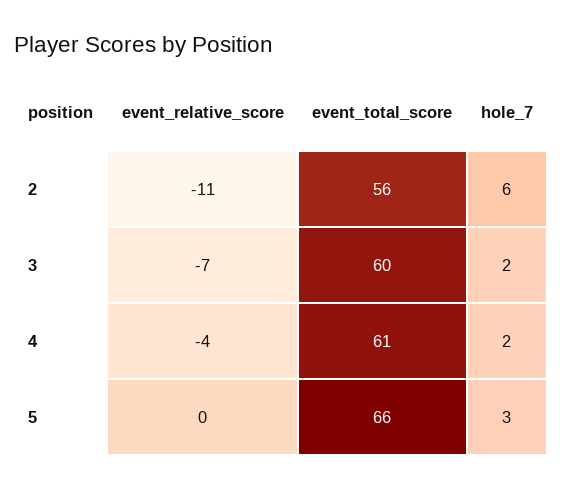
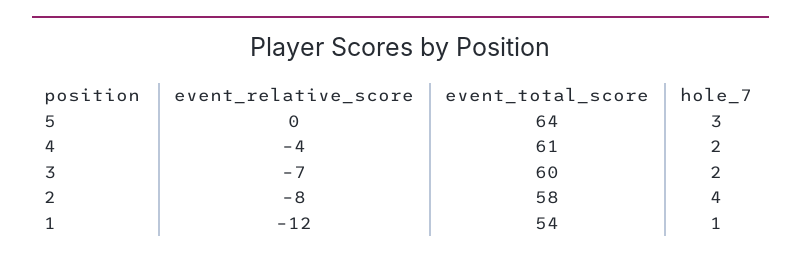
event_relative_score, 2: -11 -> -8
event_total_score, 2: 56 -> 58
hole_7, 2: 6 -> 4
event_total_score, 5: 66 -> 64
event_relative_score, 1: none -> -12
event_total_score, 1: none -> 54
hole_7, 1: none -> 1

